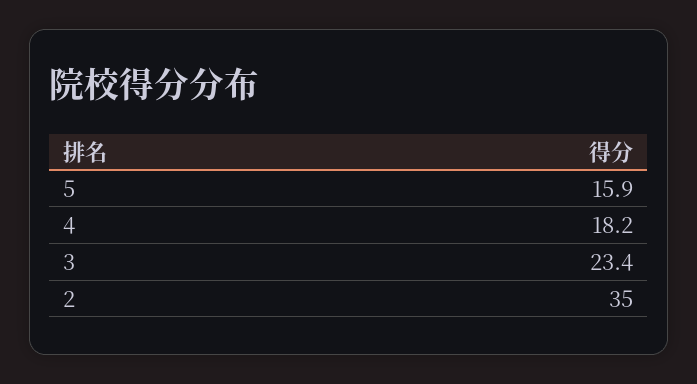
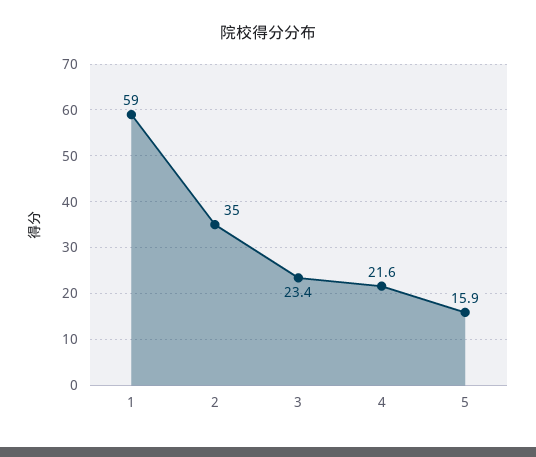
4: 18.2 -> 21.6
1: none -> 59

